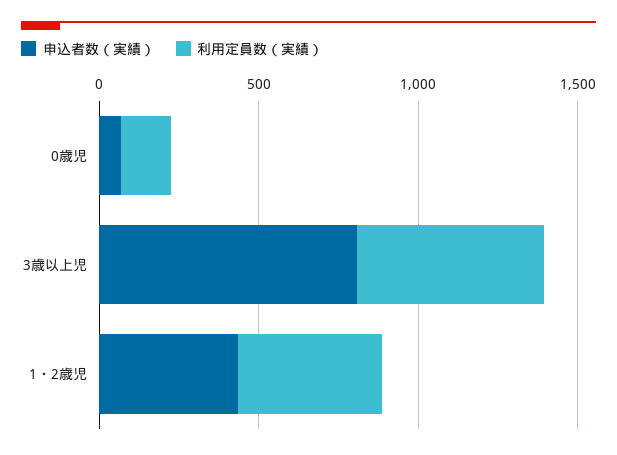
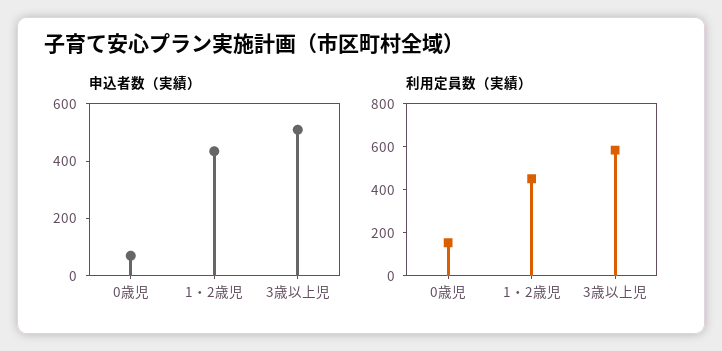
申込者数（実績）, 3歳以上児: 800 -> 500

